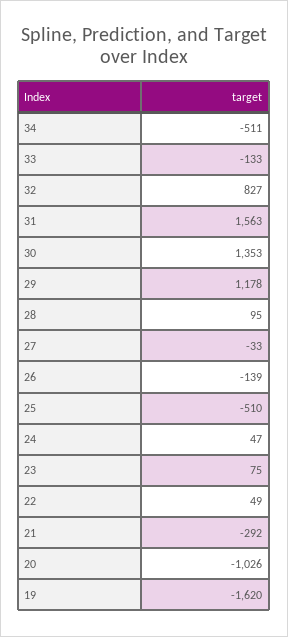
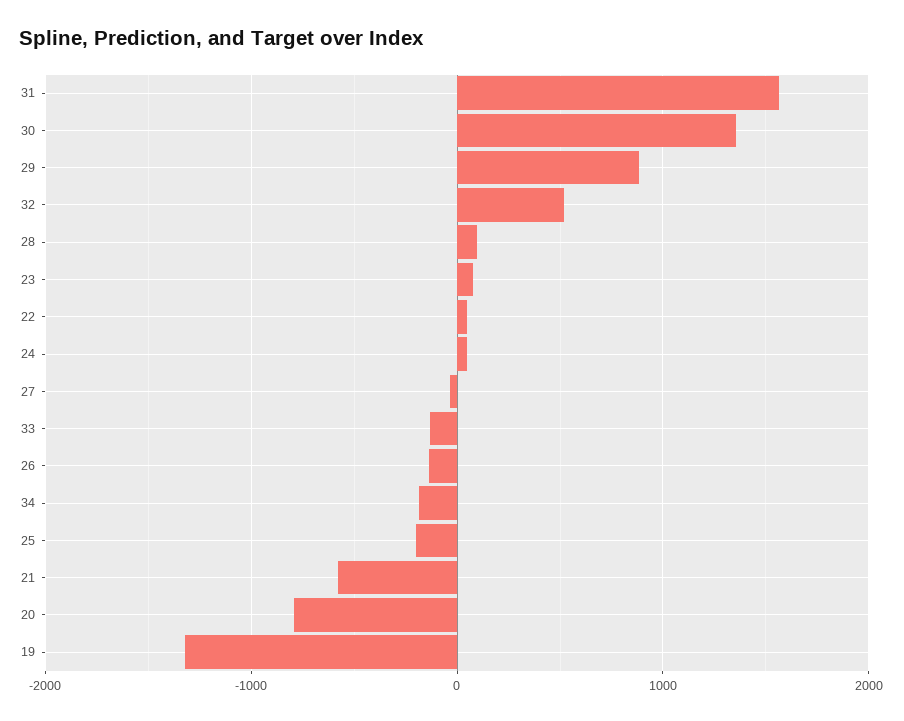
34: -511 -> -200
32: 827 -> 500
29: 1178 -> 900
25: -510 -> -200
21: -292 -> -600
20: -1026 -> -800
19: -1620 -> -1300

